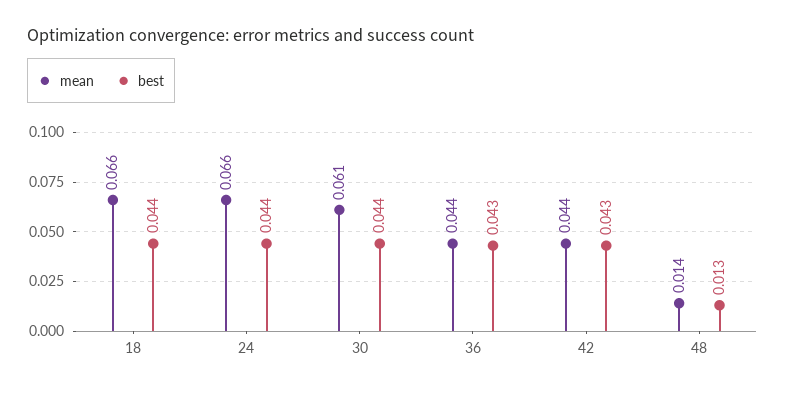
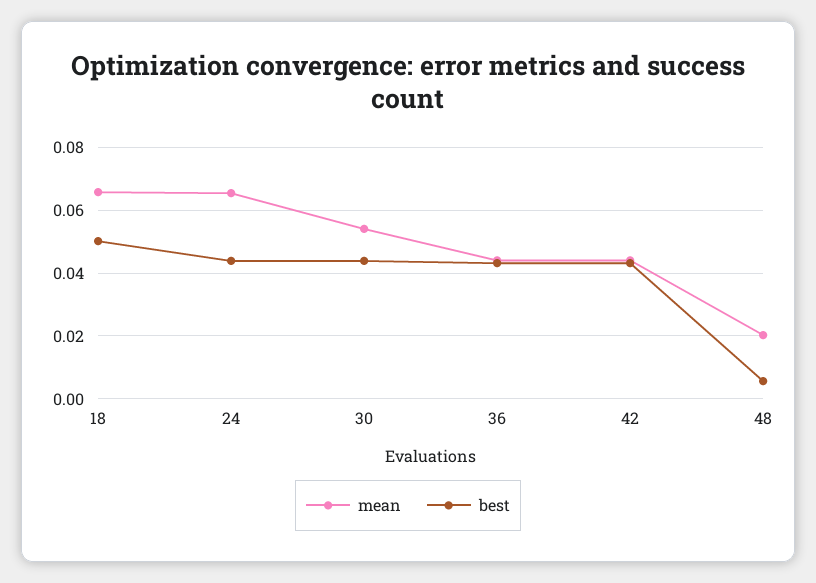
best, 18: 0.044 -> 0.05
mean, 30: 0.061 -> 0.054
mean, 48: 0.014 -> 0.02
best, 48: 0.013 -> 0.006

